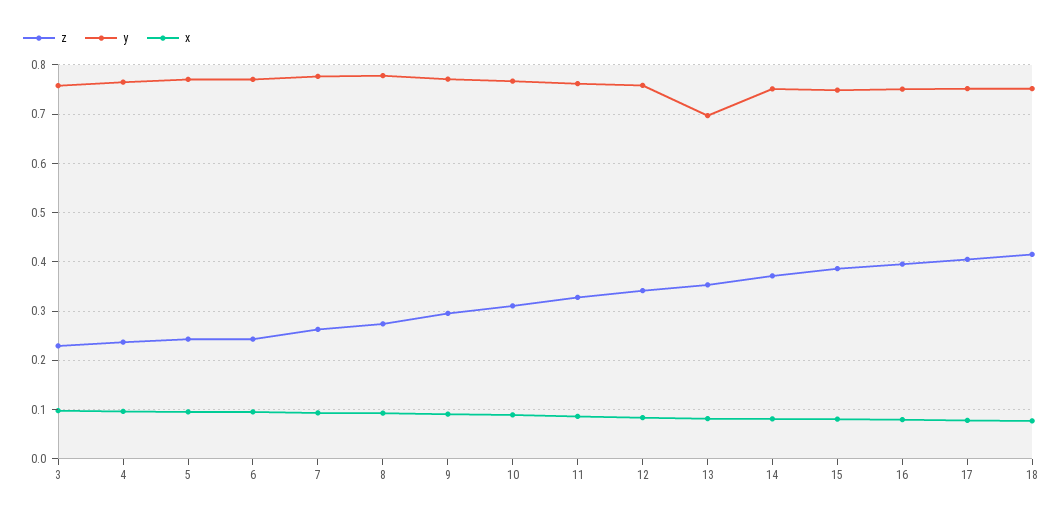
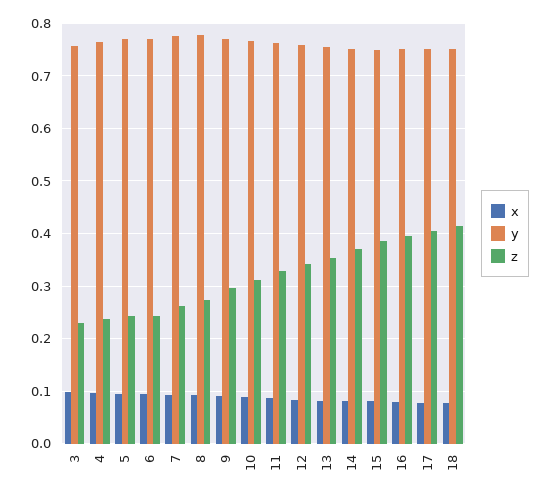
y, 13: 0.7 -> 0.76

